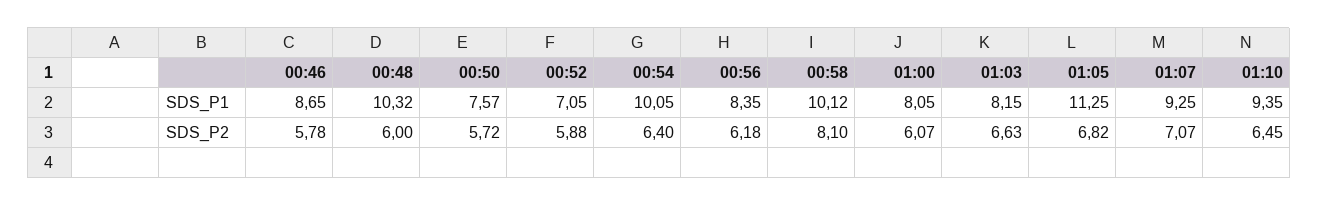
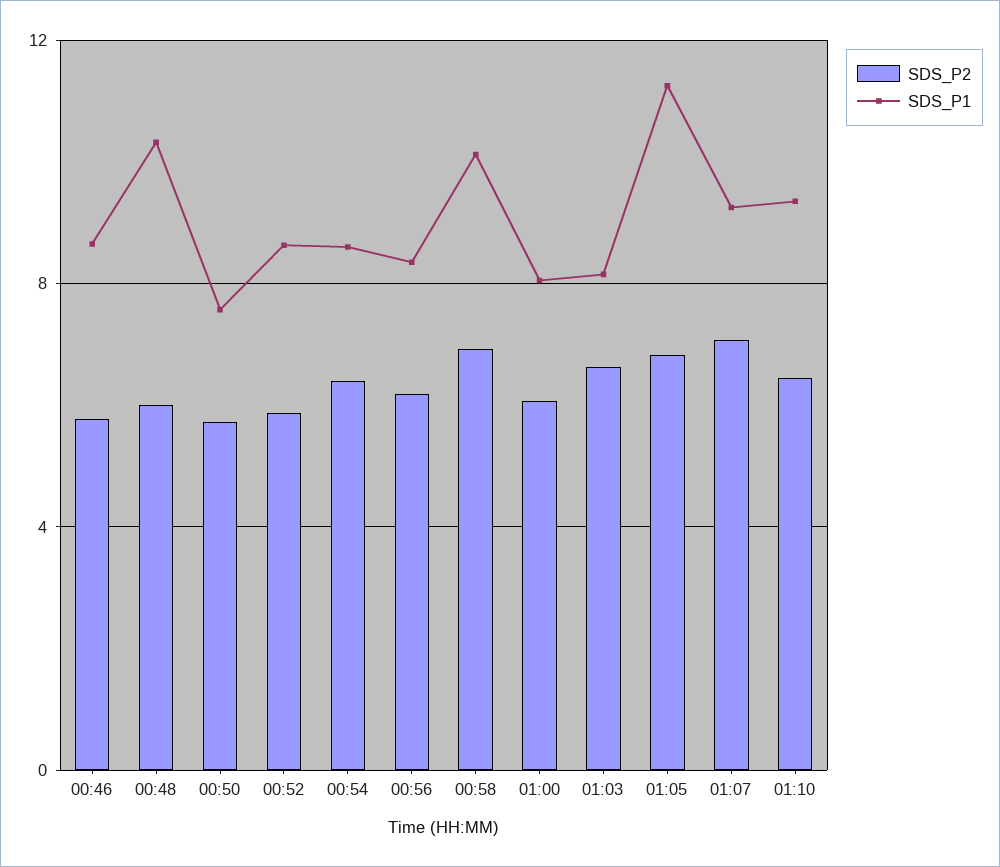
SDS_P1, 00:52: 7.05 -> 8.5
SDS_P1, 00:54: 10.05 -> 8.5
SDS_P2, 00:58: 8.1 -> 7

